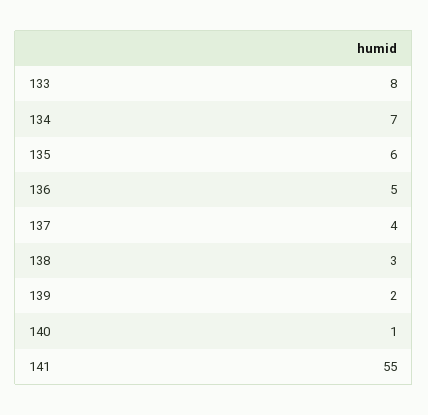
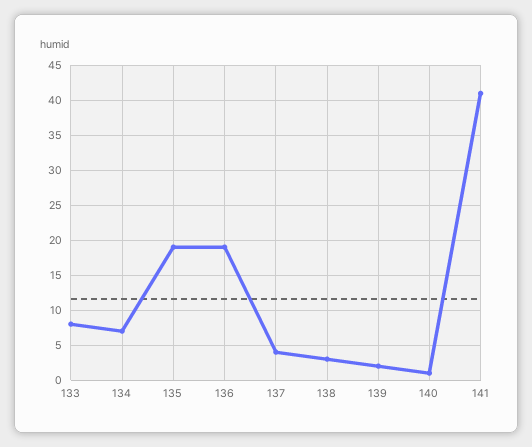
135: 6 -> 19
136: 5 -> 19
141: 55 -> 41

